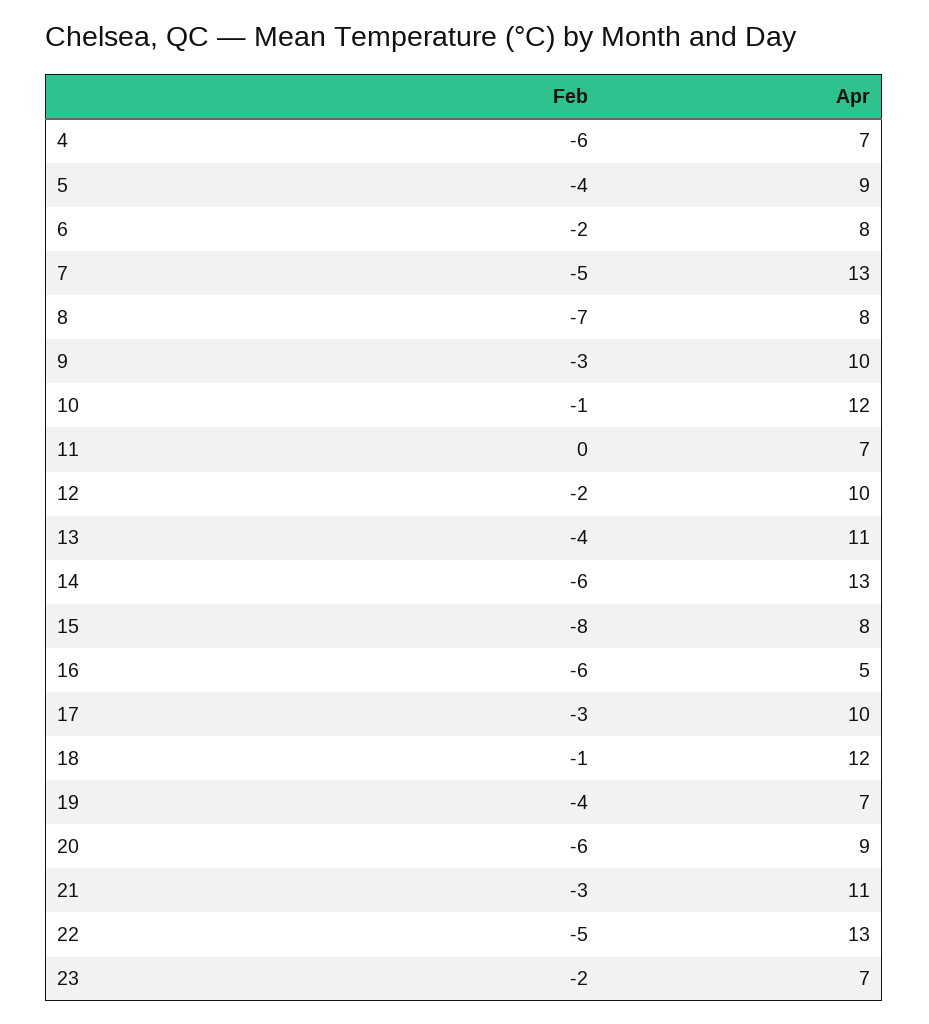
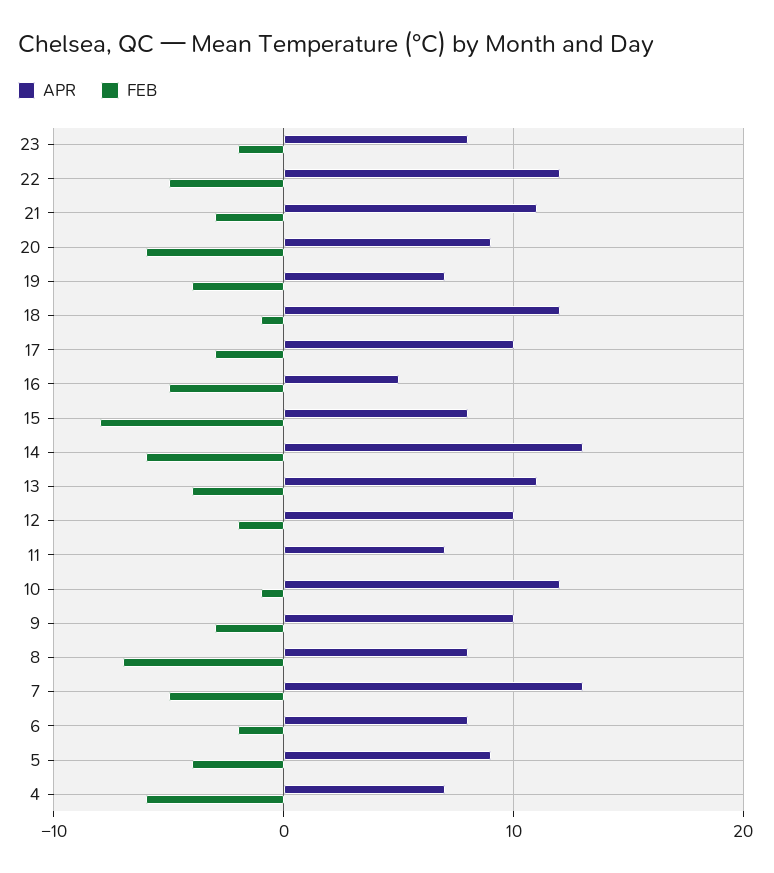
Feb, 16: -6 -> -5
Apr, 22: 13 -> 12
Apr, 23: 7 -> 8

